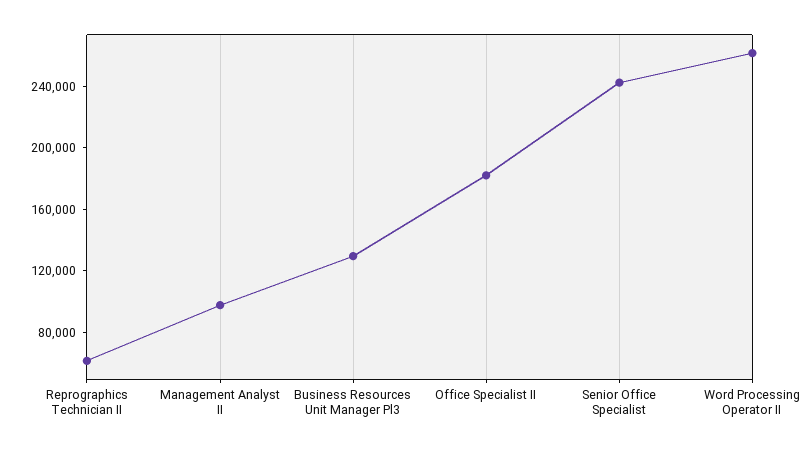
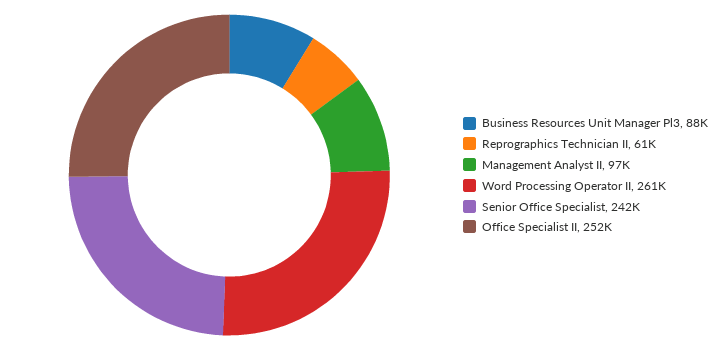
Business Resources Unit Manager Pl3: 130000 -> 88000
Office Specialist II: 180000 -> 252000

